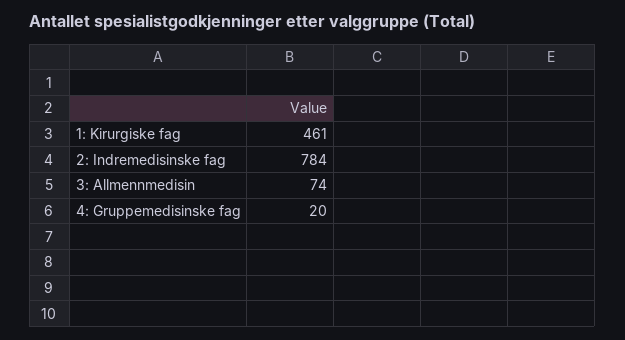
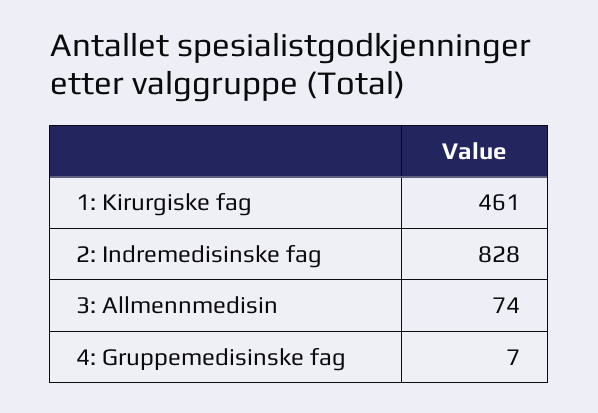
2: Indremedisinske fag: 784 -> 828
4: Gruppemedisinske fag: 20 -> 7

